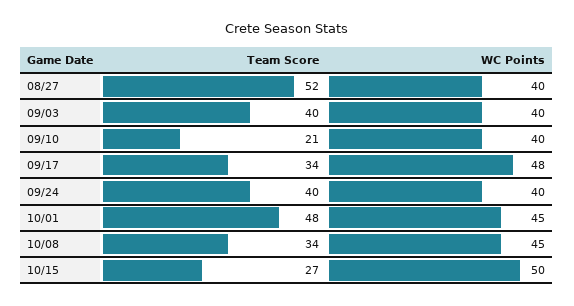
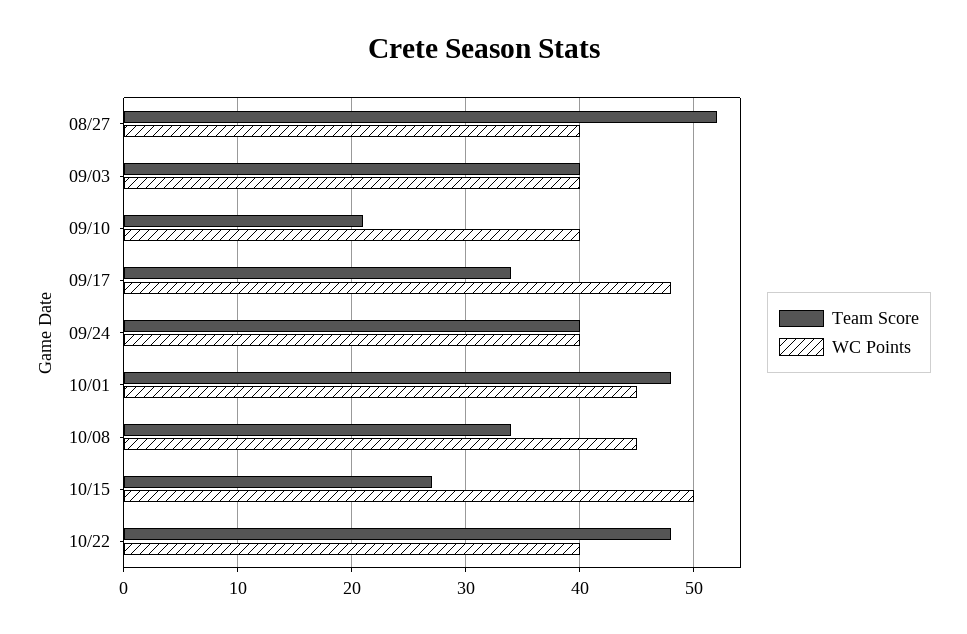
Team Score, 10/22: none -> 48
WC Points, 10/22: none -> 40

